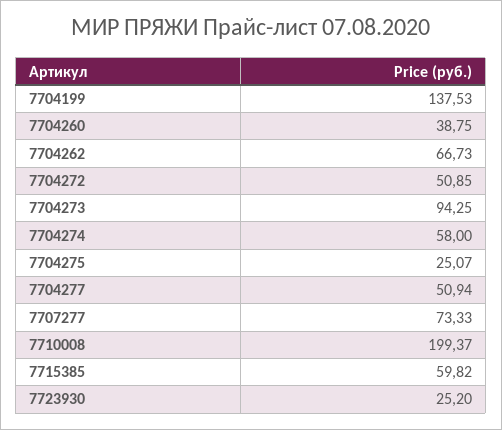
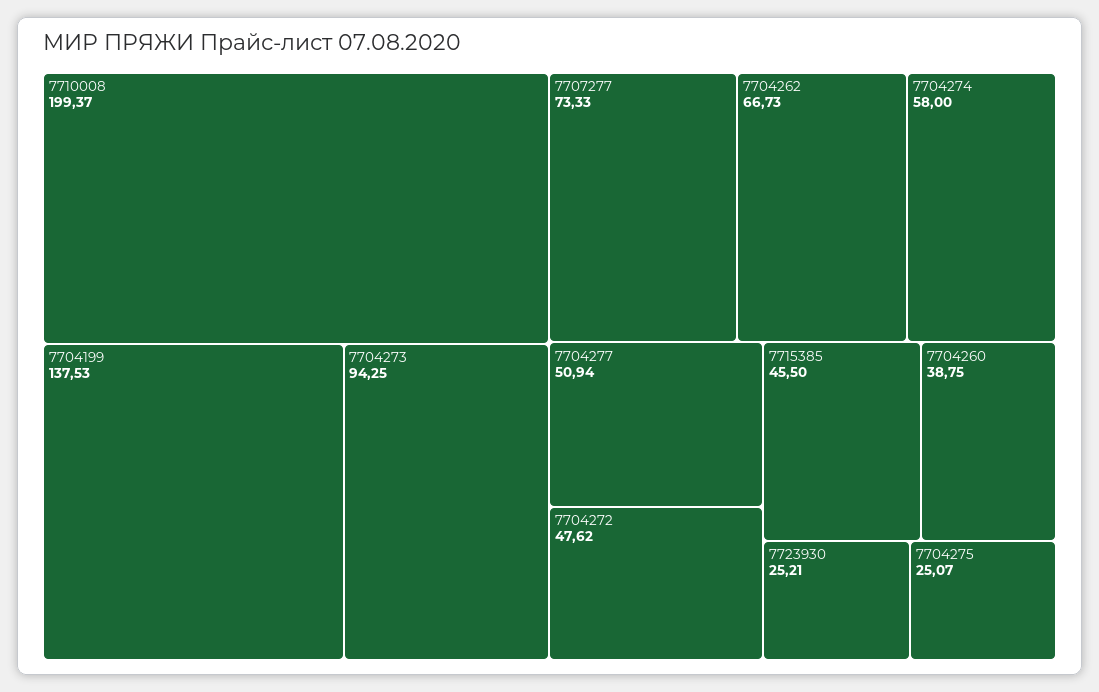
7704272: 50.85 -> 47.62
7715385: 59.82 -> 45.5
7723930: 25.2 -> 25.21

